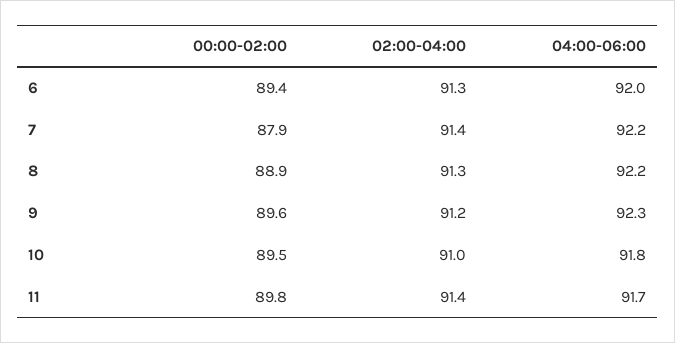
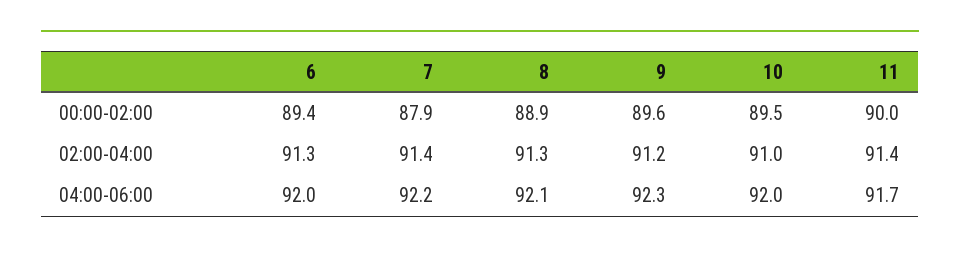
04:00-06:00, 8: 92.2 -> 92.1
04:00-06:00, 10: 91.8 -> 92
00:00-02:00, 11: 89.8 -> 90

